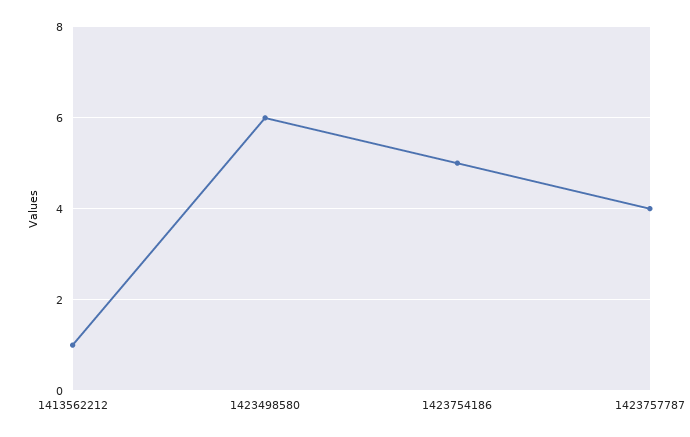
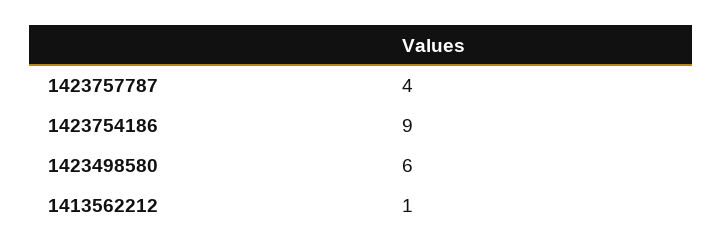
1423754186: 5 -> 9

